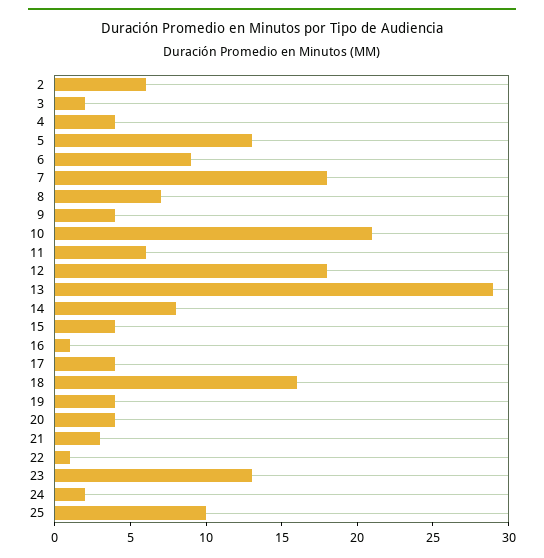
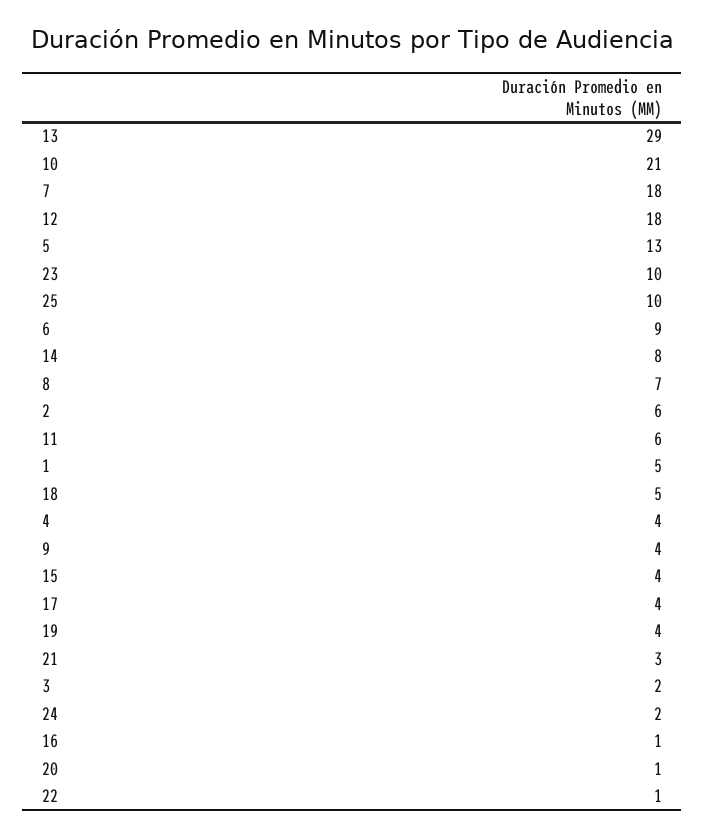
18: 16 -> 5
20: 4 -> 1
23: 13 -> 10
1: none -> 5

